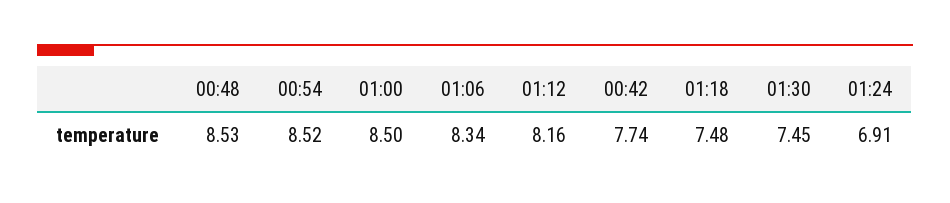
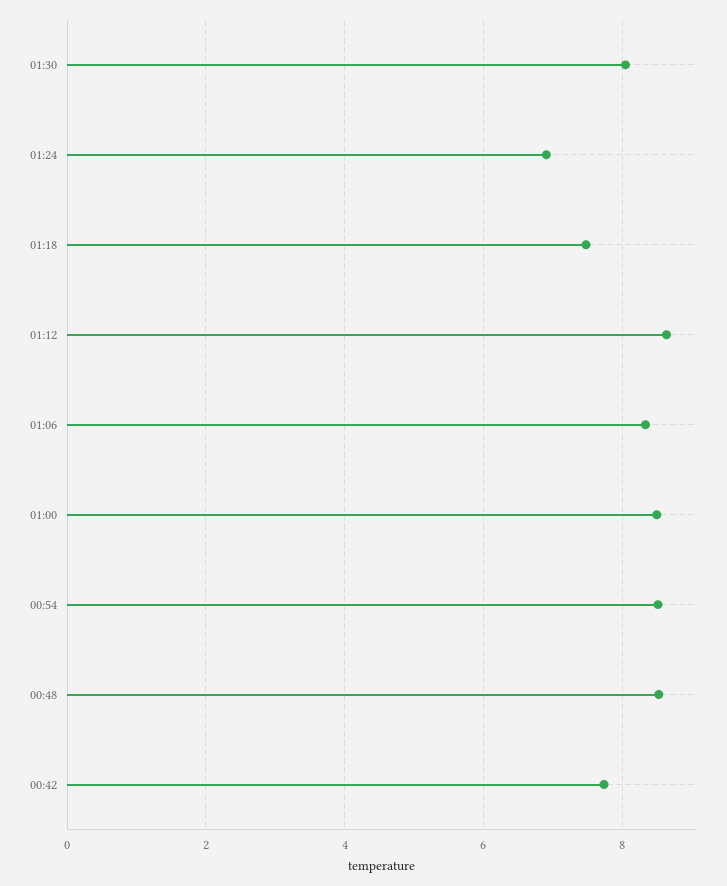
01:12: 8.16 -> 8.6
01:30: 7.45 -> 8

